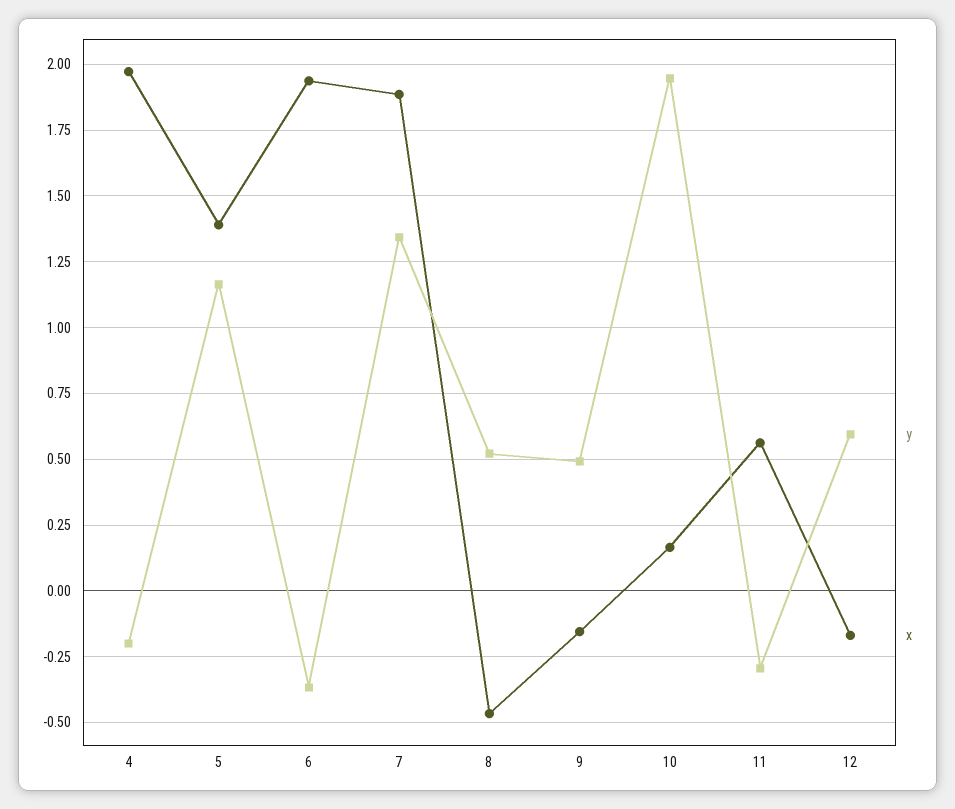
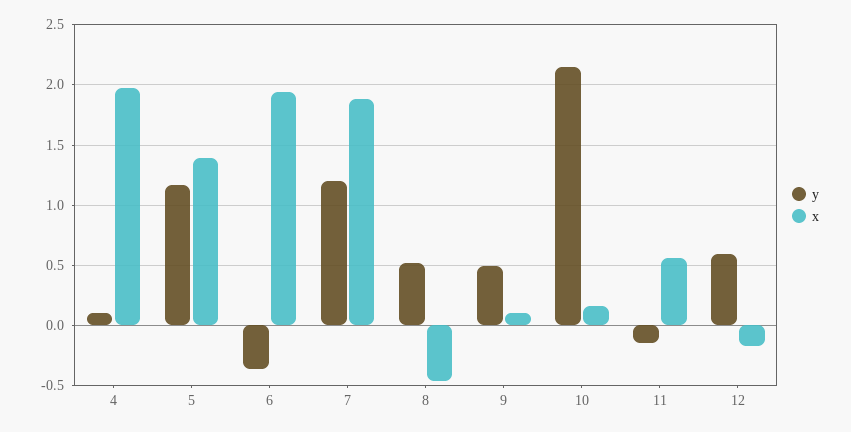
y, 4: -0.2 -> 0.1
y, 7: 1.35 -> 1.2
x, 9: -0.15 -> 0.1
y, 10: 1.95 -> 2.15
y, 11: -0.3 -> -0.15

